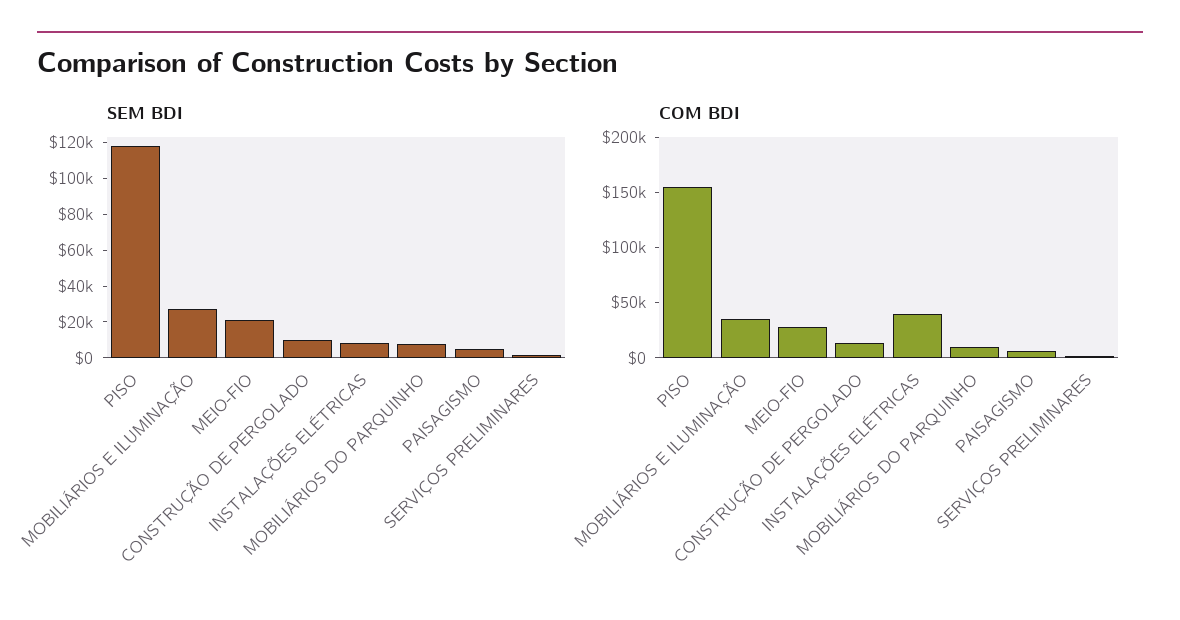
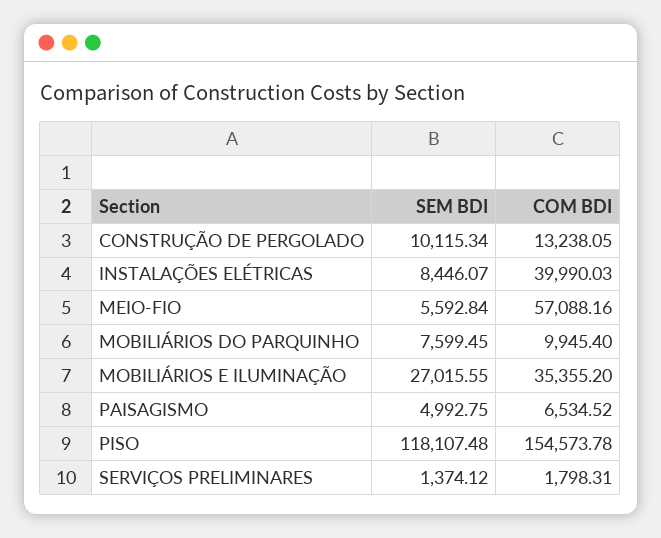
SEM BDI, MEIO-FIO: 20000 -> 5592.84
COM BDI, MEIO-FIO: 30000 -> 57088.16

